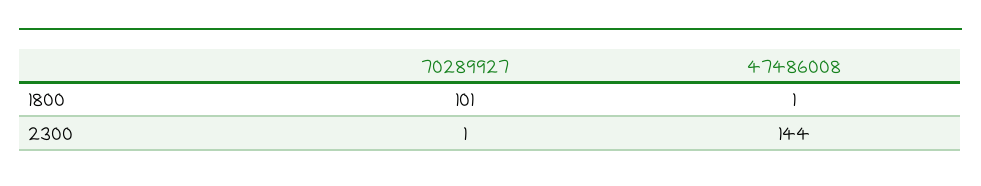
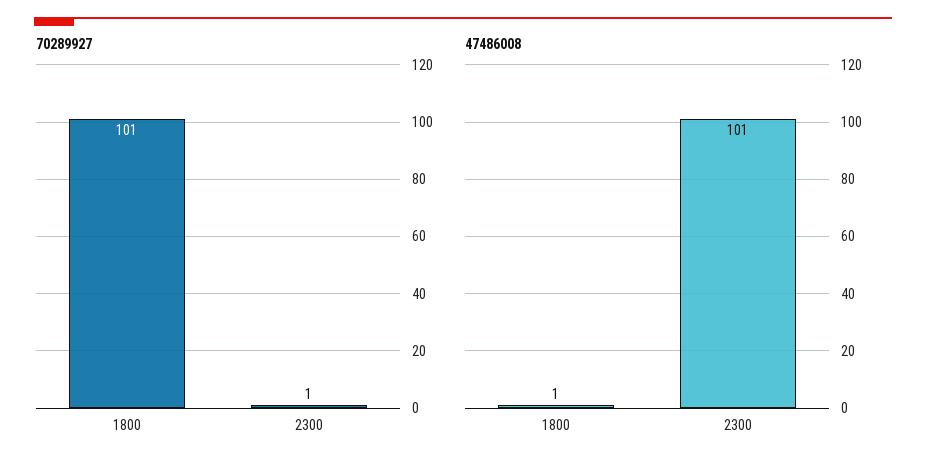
47486008, 2300: 144 -> 101

